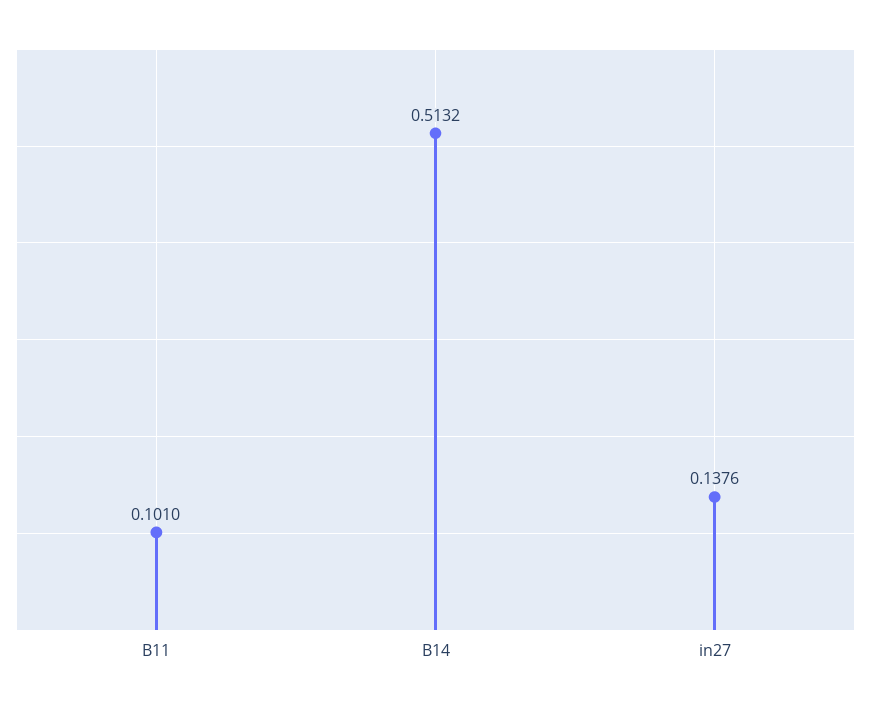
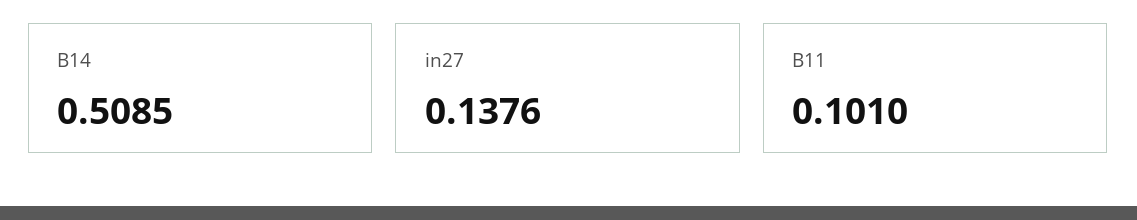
B14: 0.5132 -> 0.5085

